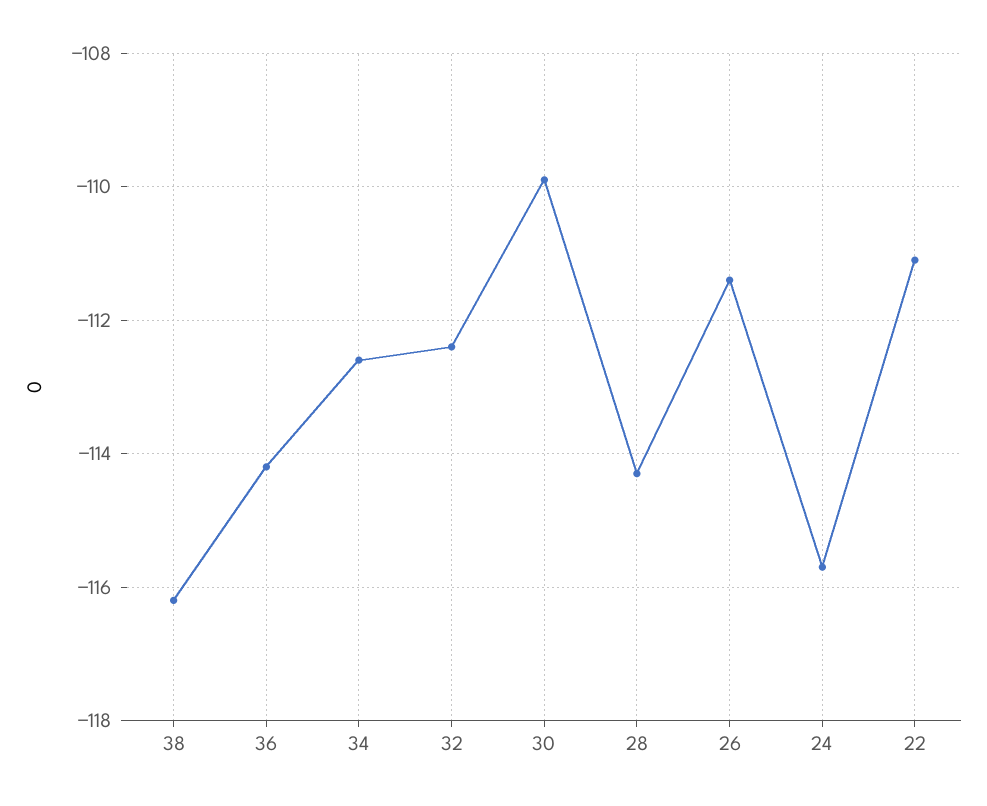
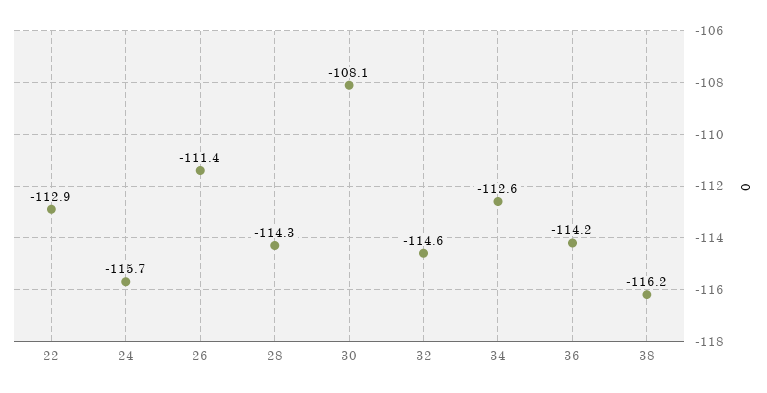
32: -112.5 -> -114.6
30: -110 -> -108.1
22: -111 -> -112.9

